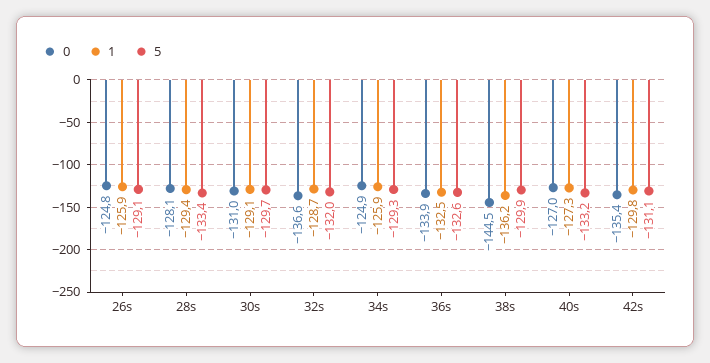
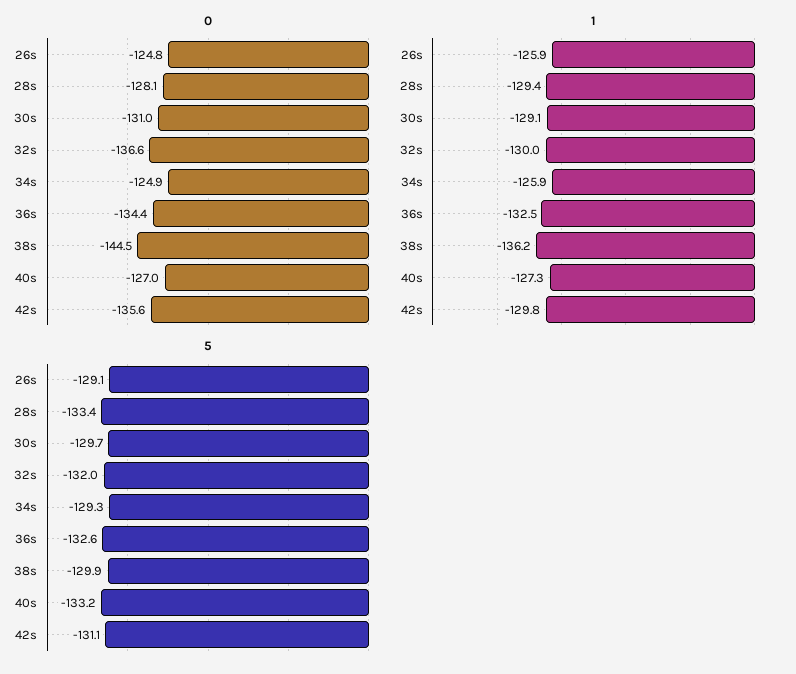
1, 32s: -128.7 -> -130
0, 36s: -133.9 -> -134.4
0, 42s: -135.4 -> -135.6

